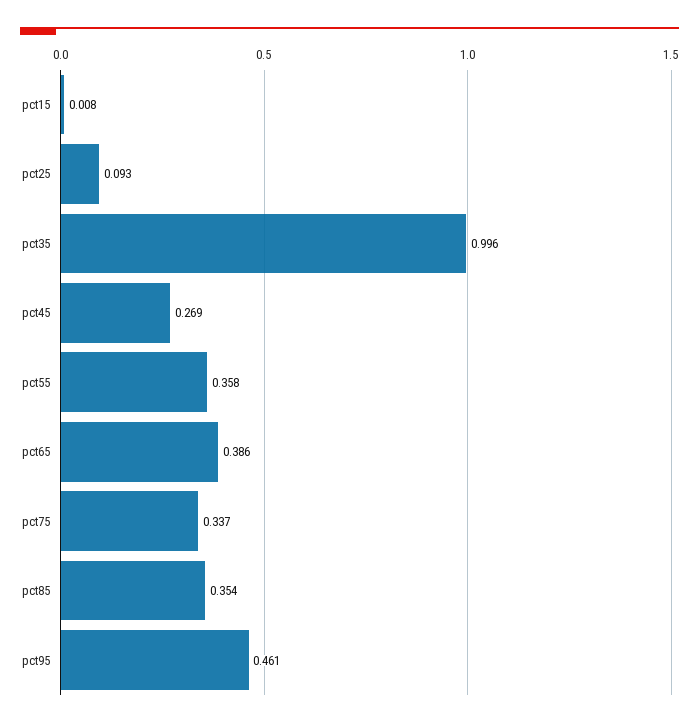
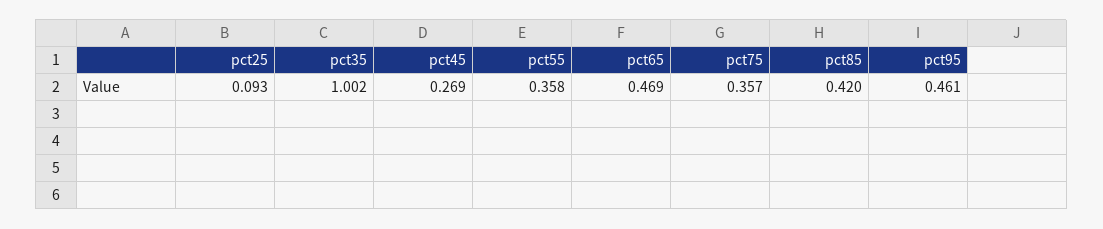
pct15: 0.008 -> none
pct35: 0.996 -> 1.002
pct65: 0.386 -> 0.469
pct75: 0.337 -> 0.357
pct85: 0.354 -> 0.42

